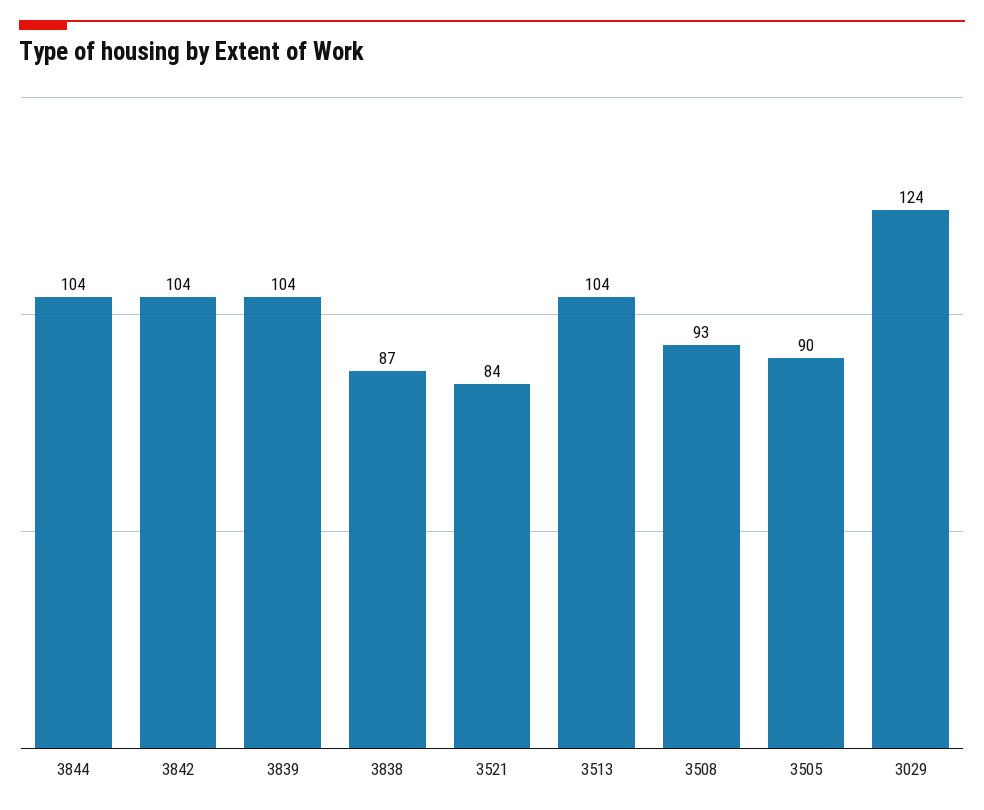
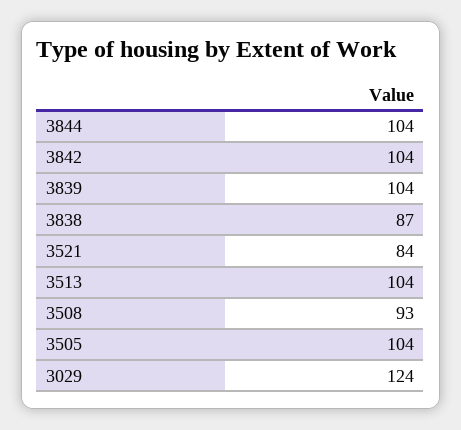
3505: 90 -> 104

